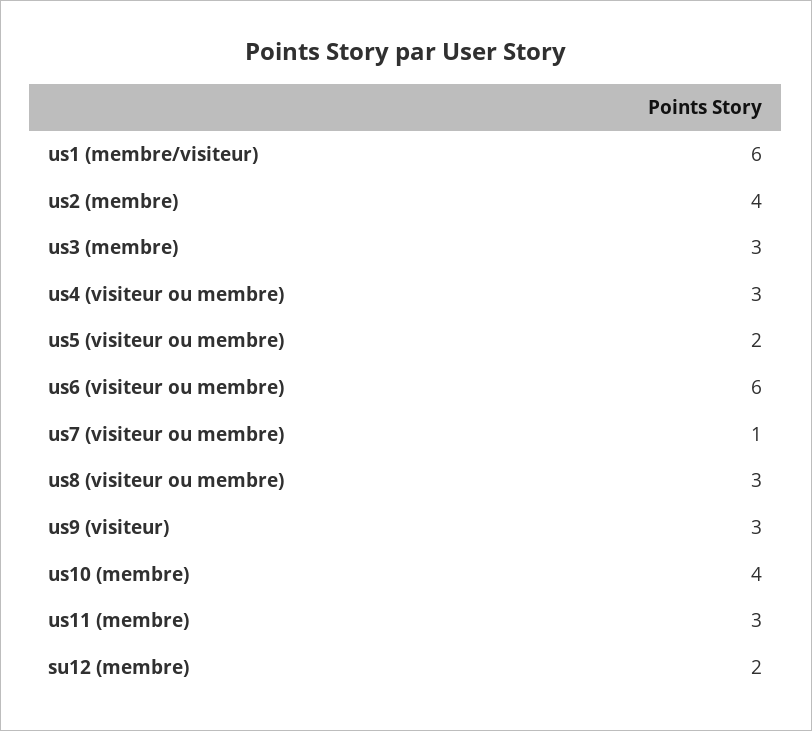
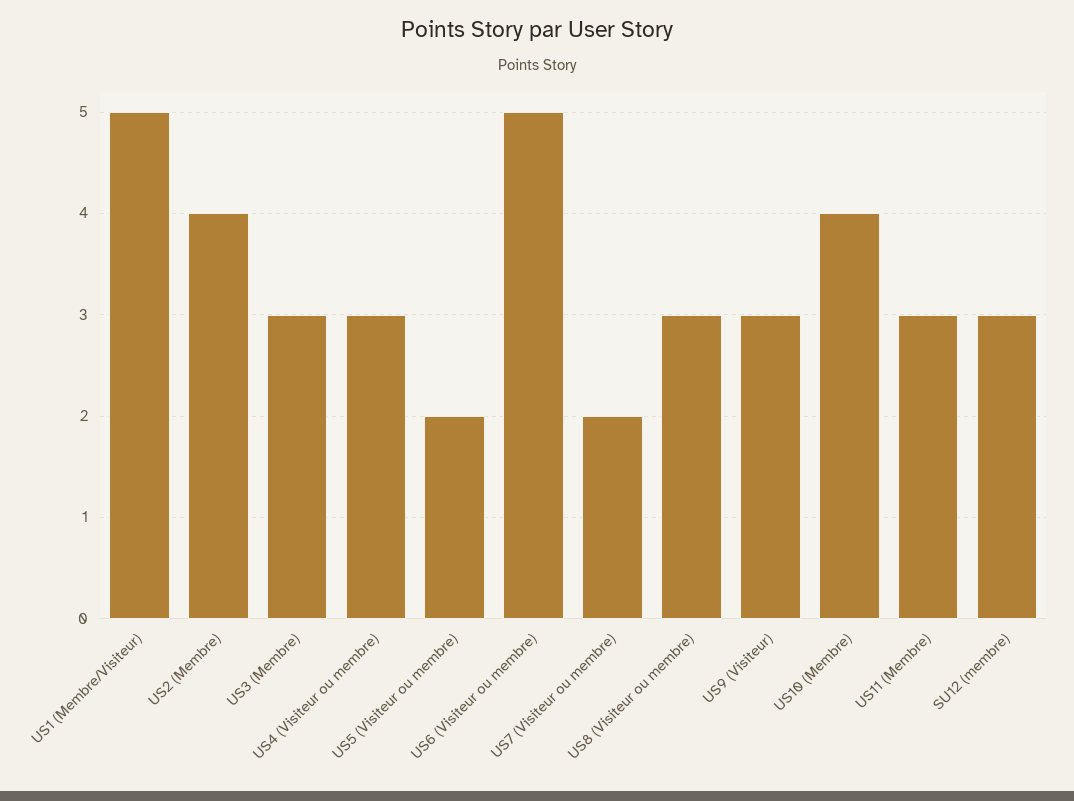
us1 (membre/visiteur): 6 -> 5
us6 (visiteur ou membre): 6 -> 5
us7 (visiteur ou membre): 1 -> 2
su12 (membre): 2 -> 3

